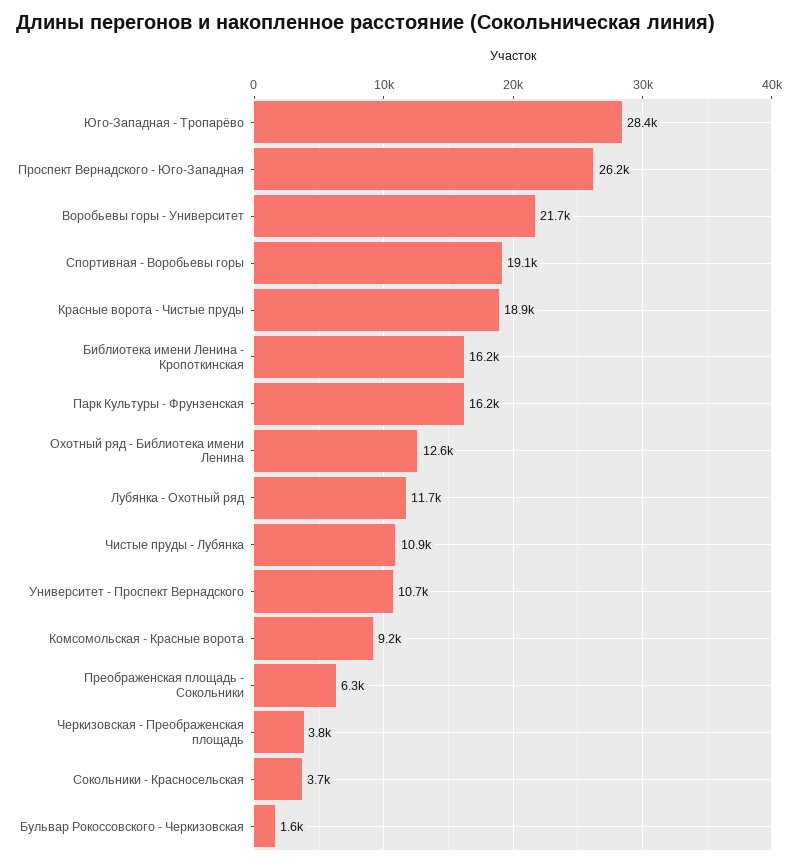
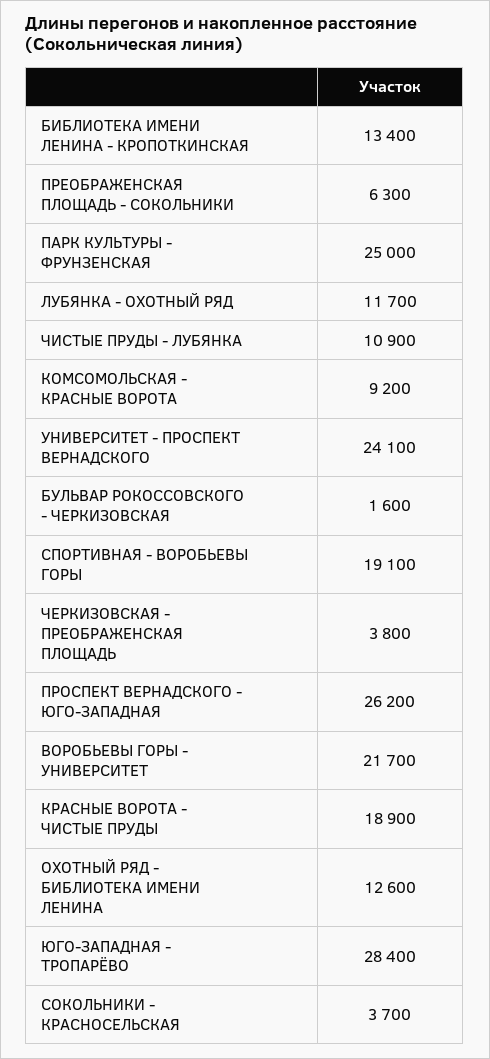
Библиотека имени Ленина - Кропоткинская: 16200 -> 13400
Парк Культуры - Фрунзенская: 16200 -> 25000
Университет - Проспект Вернадского: 10700 -> 24100

